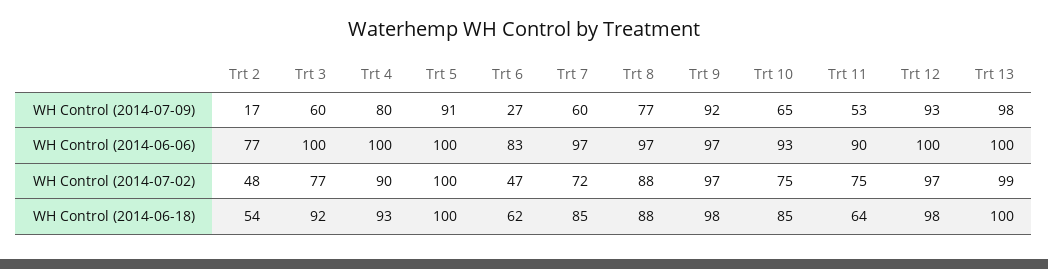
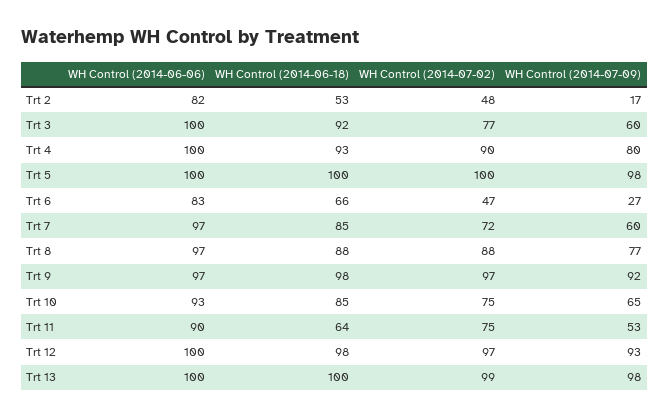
Trt 5, WH Control (2014-07-09): 91 -> 98
Trt 2, WH Control (2014-06-06): 77 -> 82
Trt 2, WH Control (2014-06-18): 54 -> 53
Trt 6, WH Control (2014-06-18): 62 -> 66

